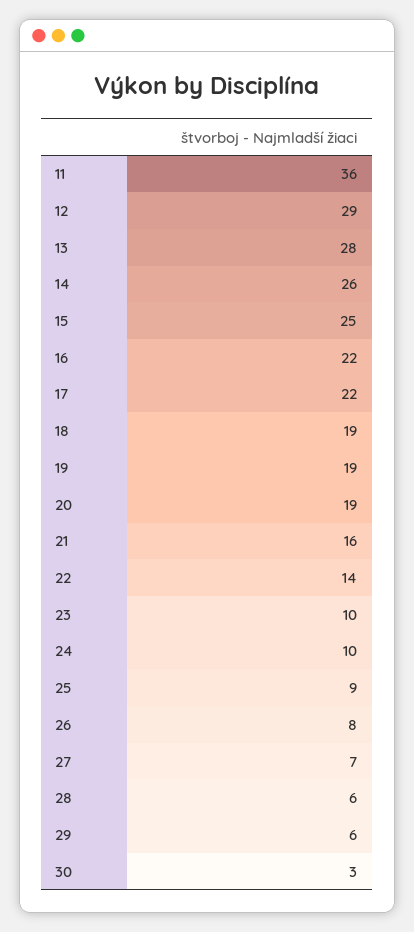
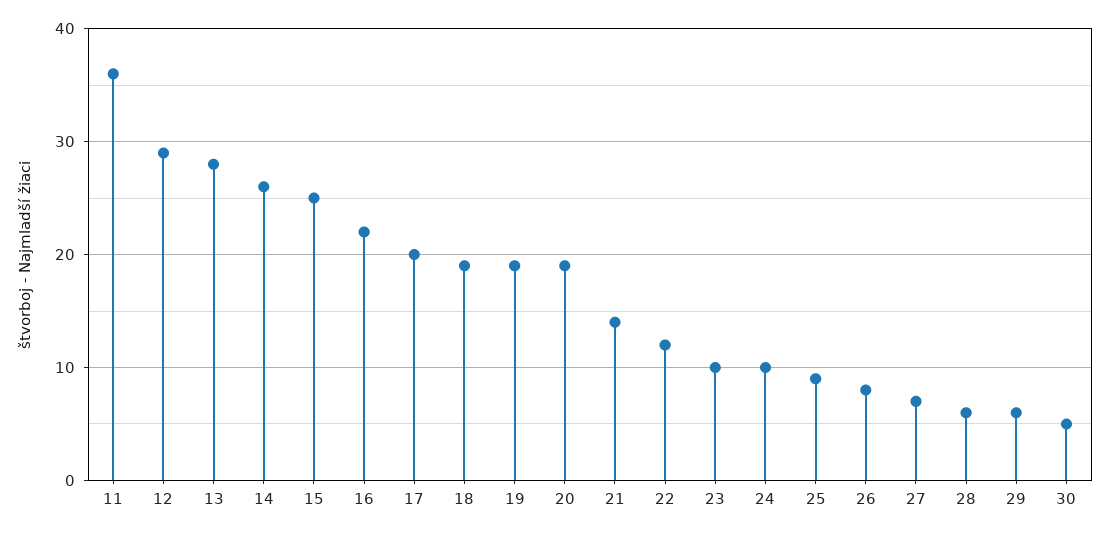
17: 22 -> 20
21: 16 -> 14
22: 14 -> 12
30: 3 -> 5

